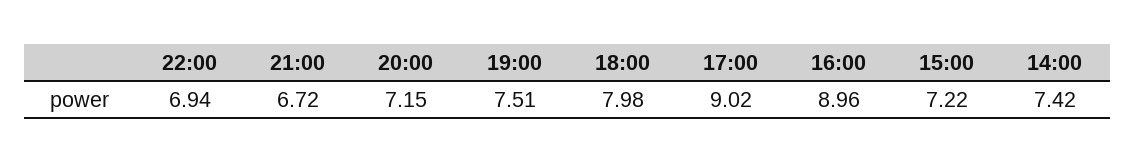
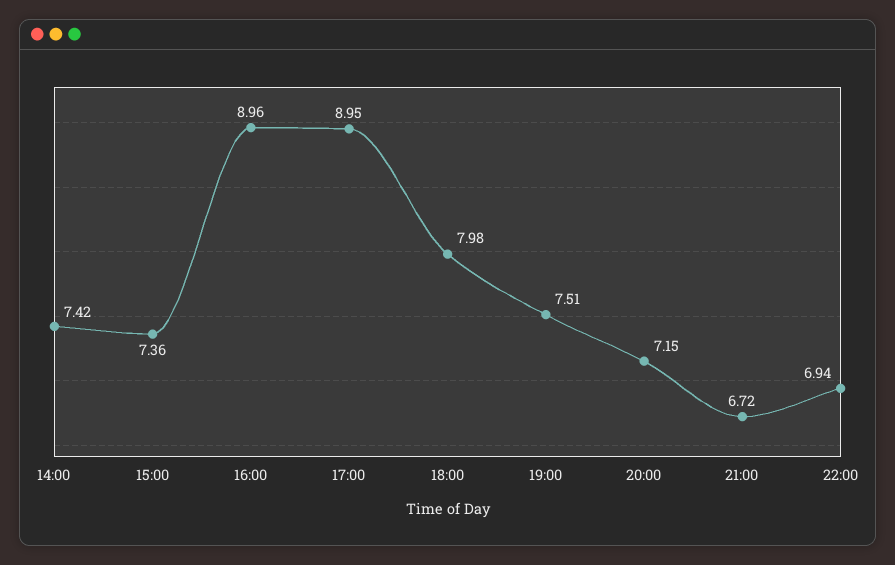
17:00: 9.02 -> 8.95
15:00: 7.22 -> 7.36

